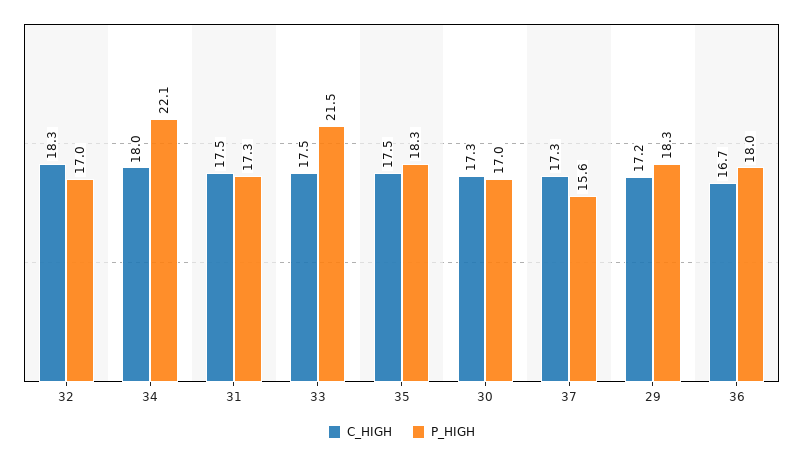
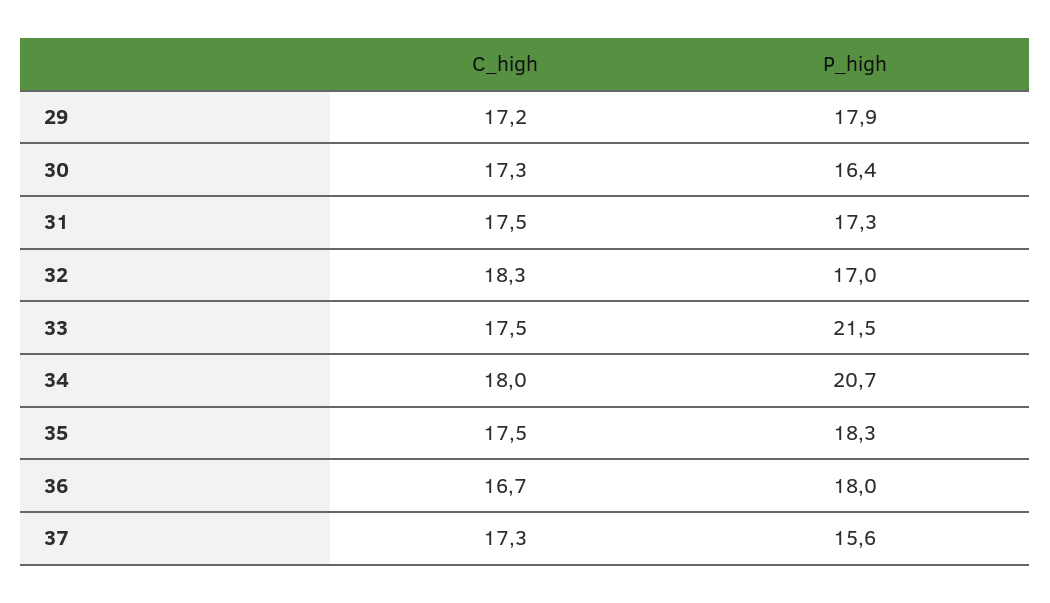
P_HIGH, 34: 22.1 -> 20.7
P_HIGH, 30: 17 -> 16.4
P_HIGH, 29: 18.3 -> 17.9

